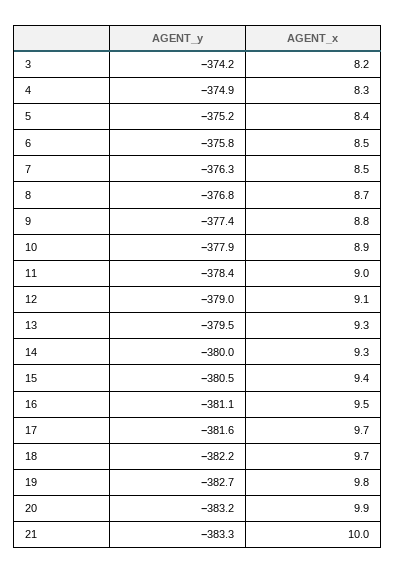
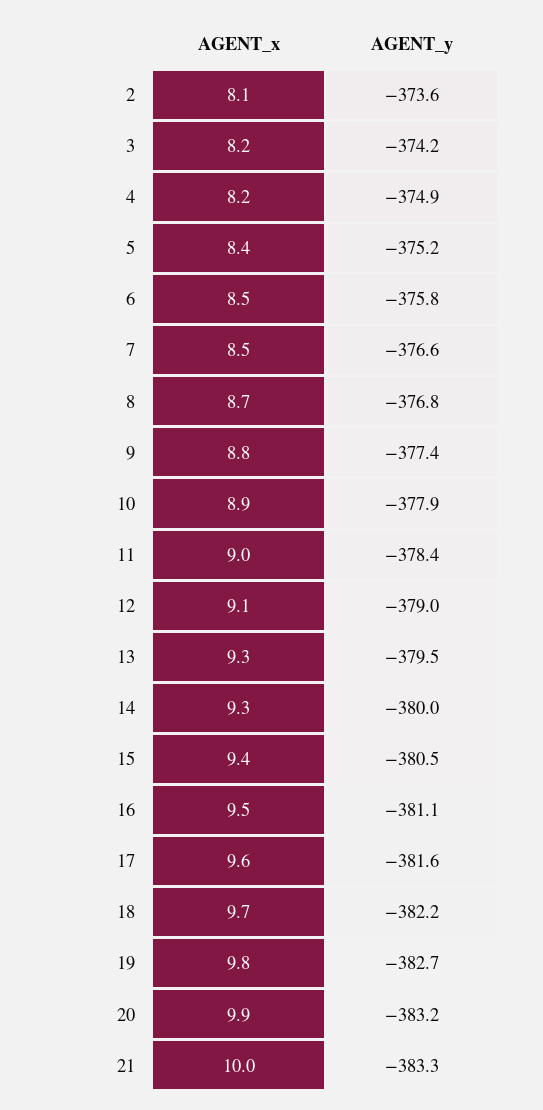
AGENT_x, 4: 8.3 -> 8.2
AGENT_y, 7: -376.3 -> -376.6
AGENT_x, 17: 9.7 -> 9.6
AGENT_x, 2: none -> 8.1
AGENT_y, 2: none -> -373.6

